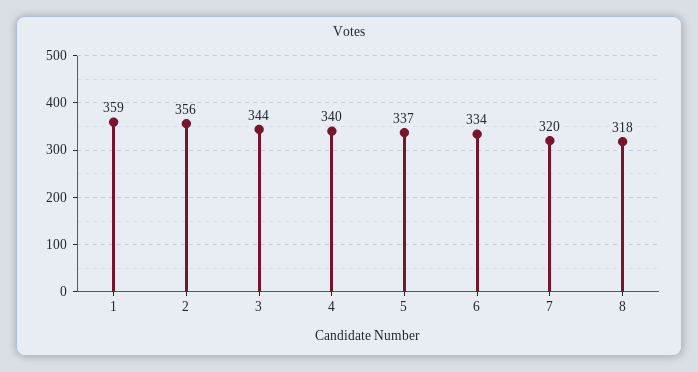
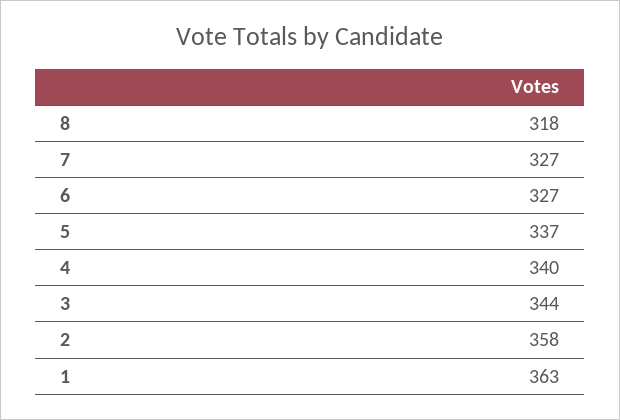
1: 359 -> 363
2: 356 -> 358
6: 334 -> 327
7: 320 -> 327

